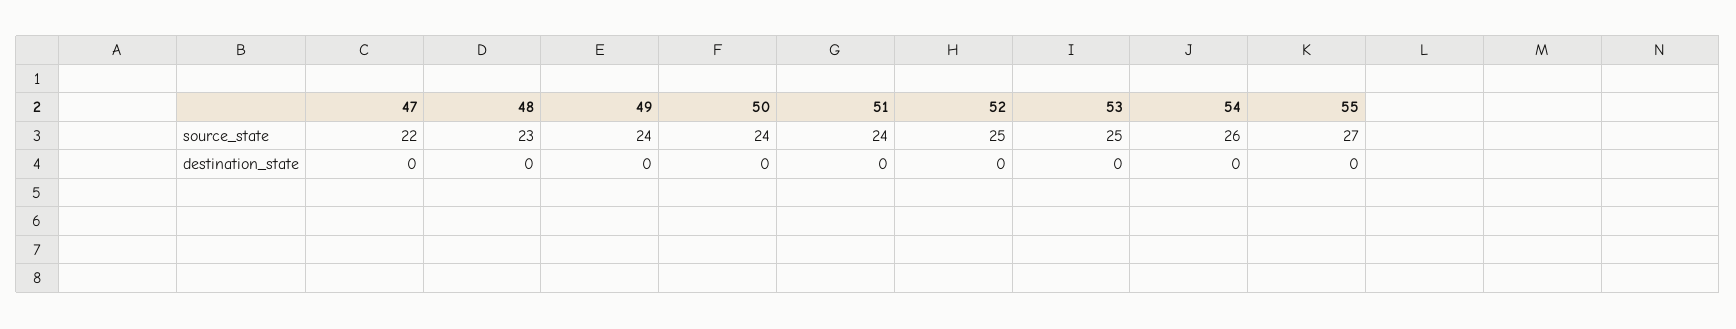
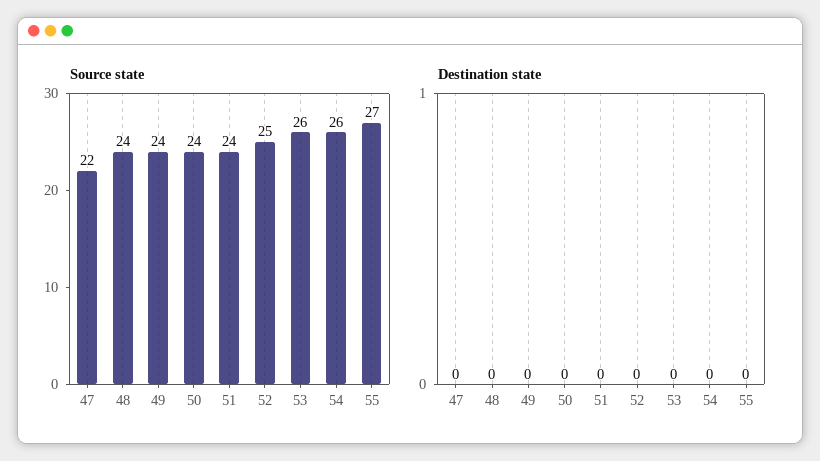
source_state, 48: 23 -> 24
source_state, 53: 25 -> 26

